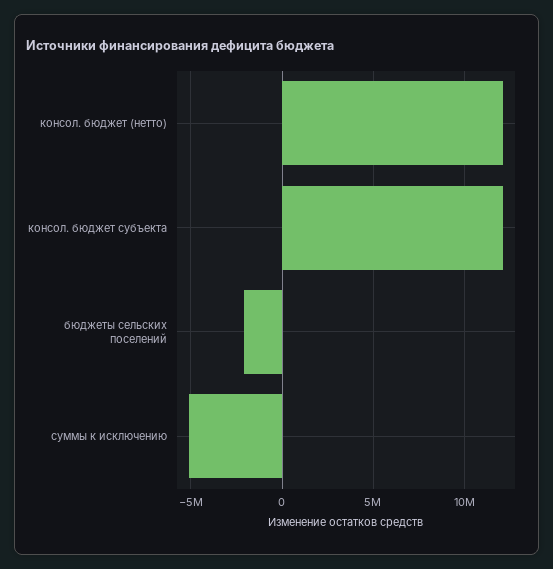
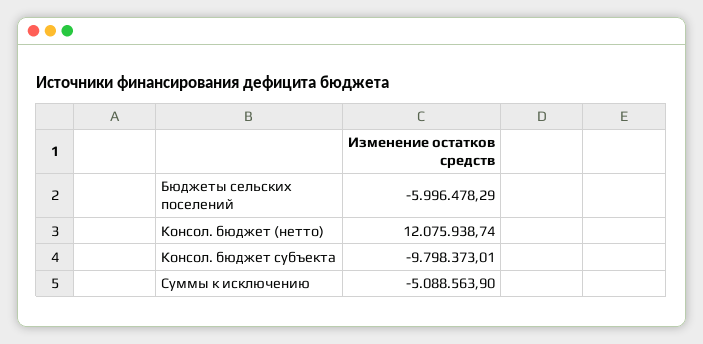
консол. бюджет субъекта: 12000000 -> -9798373.01
бюджеты сельских поселений: -2000000 -> -5996478.29

